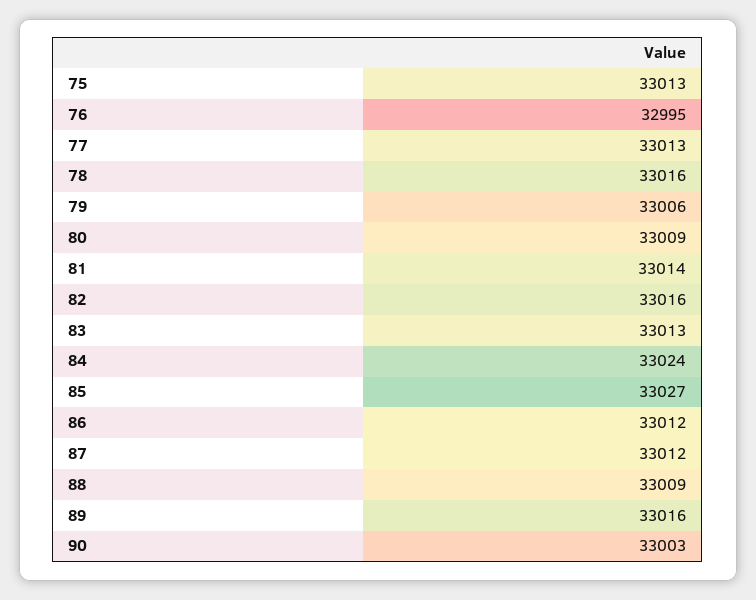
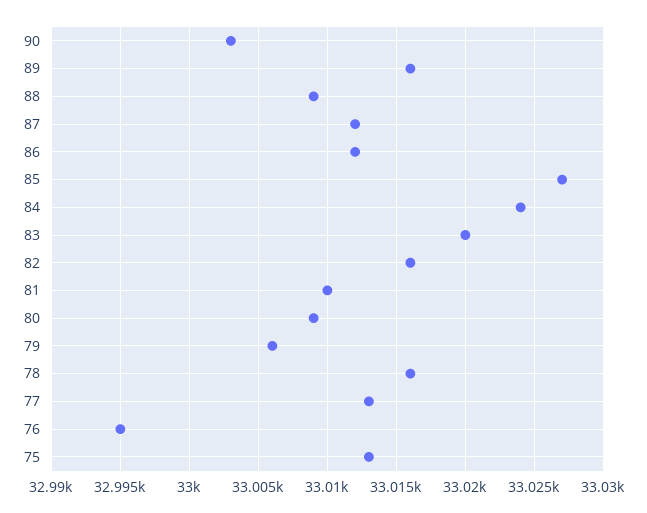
81: 33014 -> 33010
83: 33013 -> 33020

